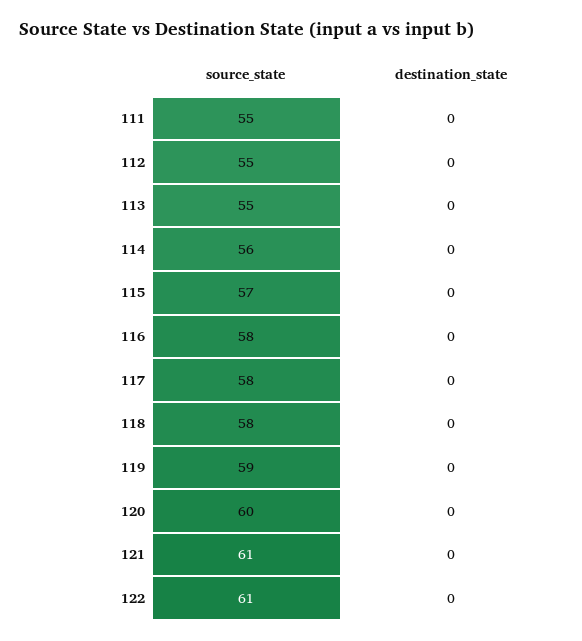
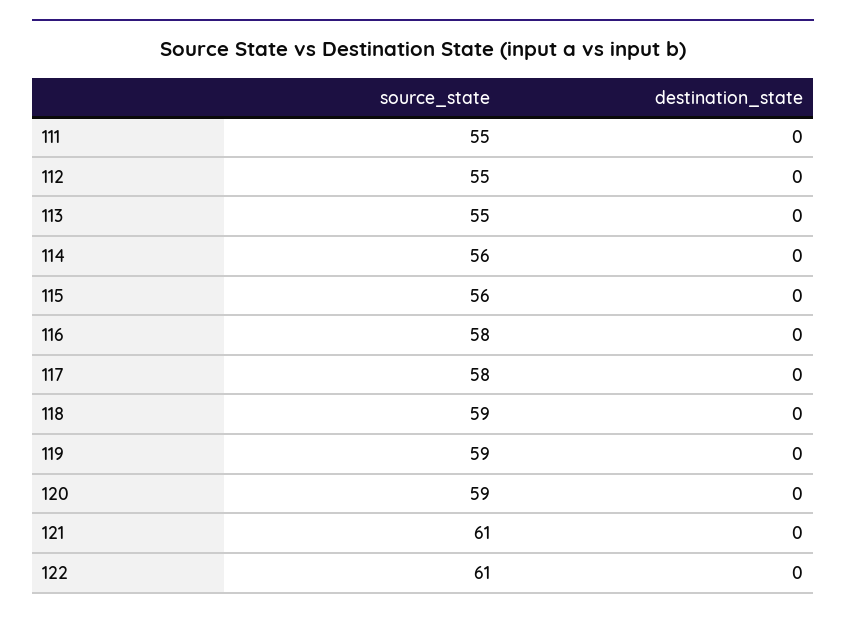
source_state, 115: 57 -> 56
source_state, 118: 58 -> 59
source_state, 120: 60 -> 59

